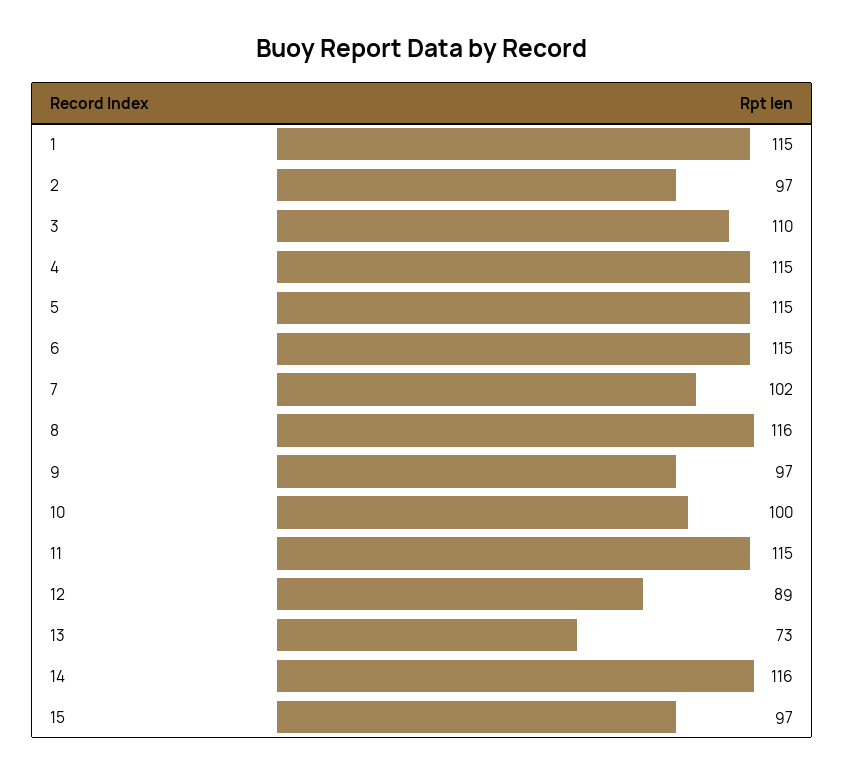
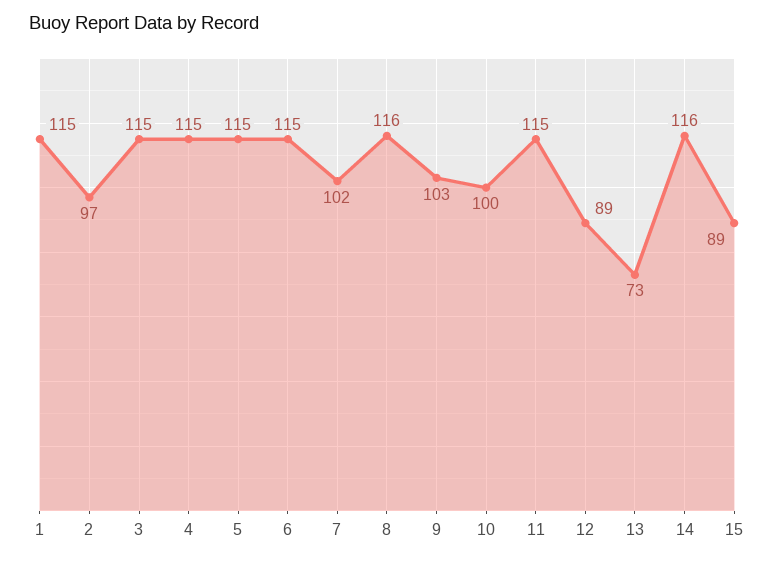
3: 110 -> 115
9: 97 -> 103
15: 97 -> 89

